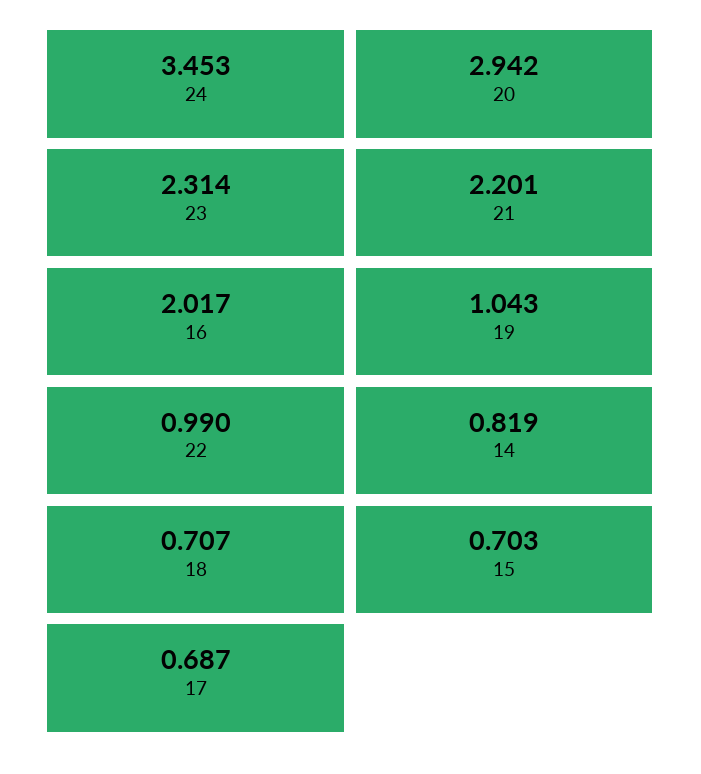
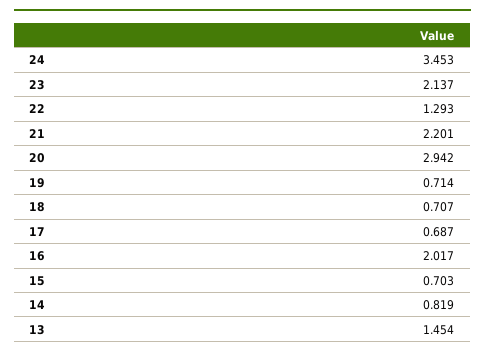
23: 2.314 -> 2.137
19: 1.043 -> 0.714
22: 0.99 -> 1.293
13: none -> 1.454

